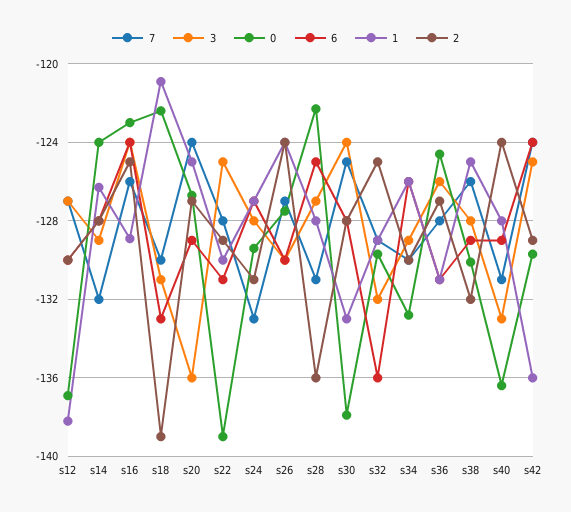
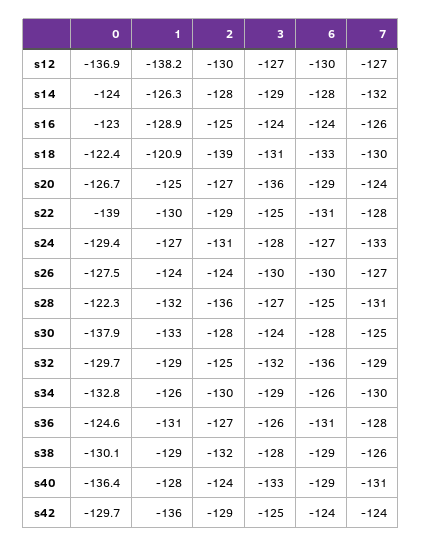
1, s28: -128 -> -132
1, s38: -125 -> -129

